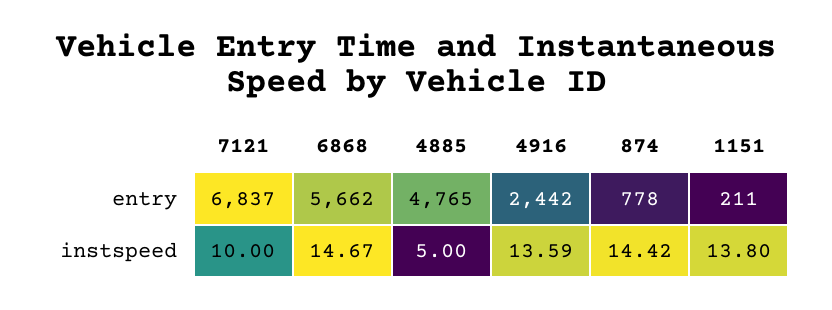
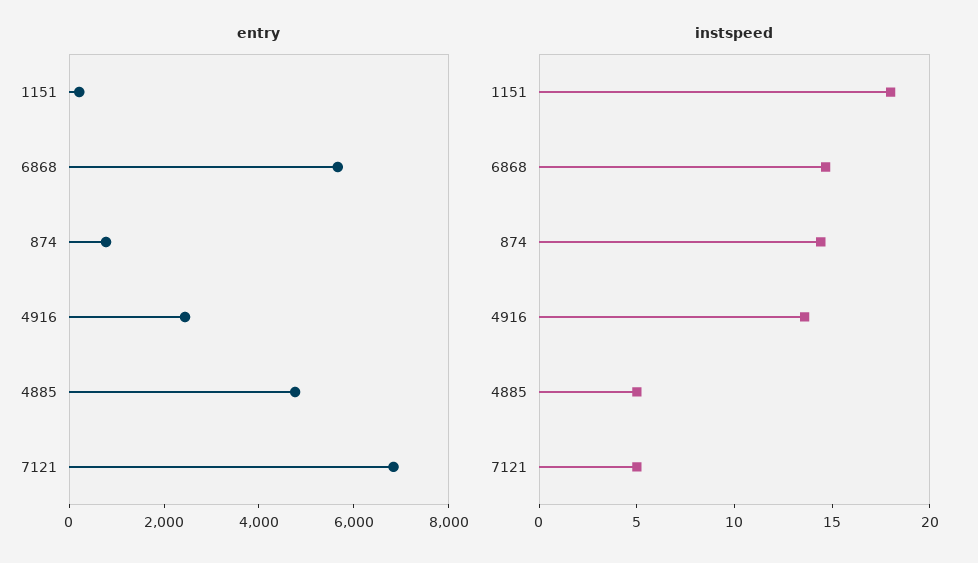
instspeed, 7121: 10 -> 5
instspeed, 1151: 13.8 -> 18

